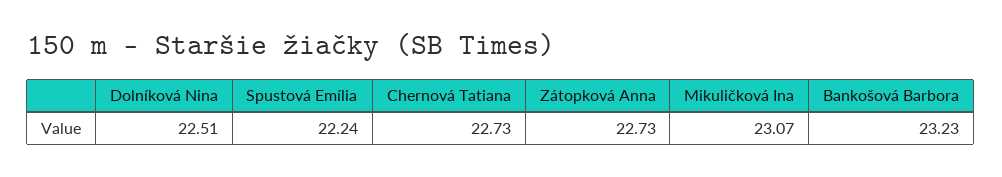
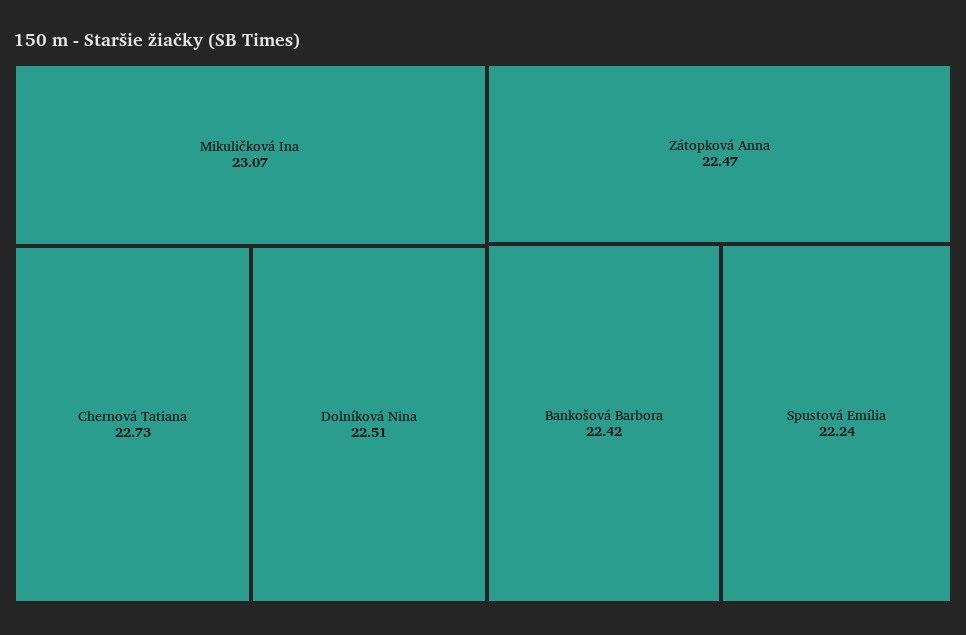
Zátopková Anna: 22.73 -> 22.47
Bankošová Barbora: 23.23 -> 22.42

